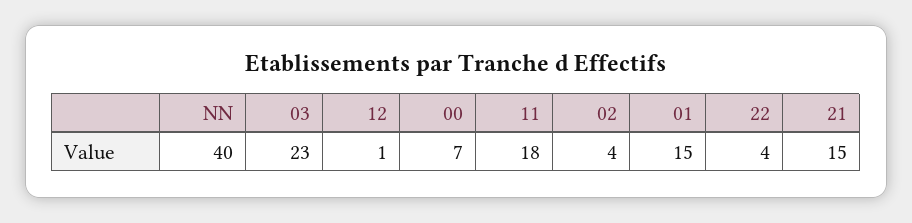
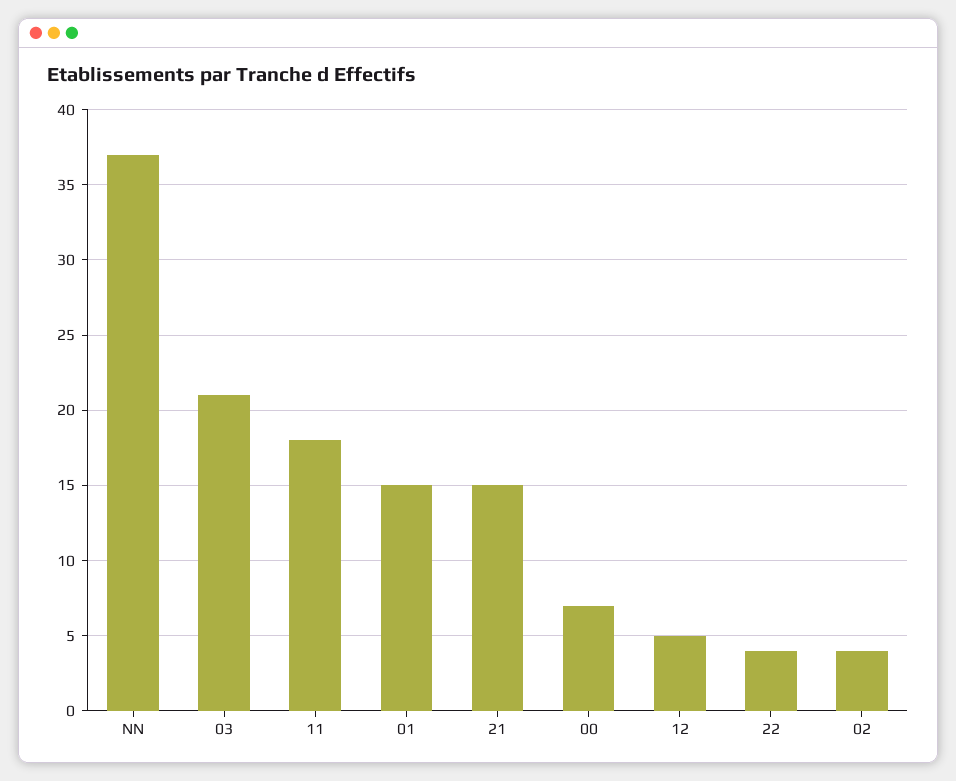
NN: 40 -> 37
03: 23 -> 21
12: 1 -> 5

